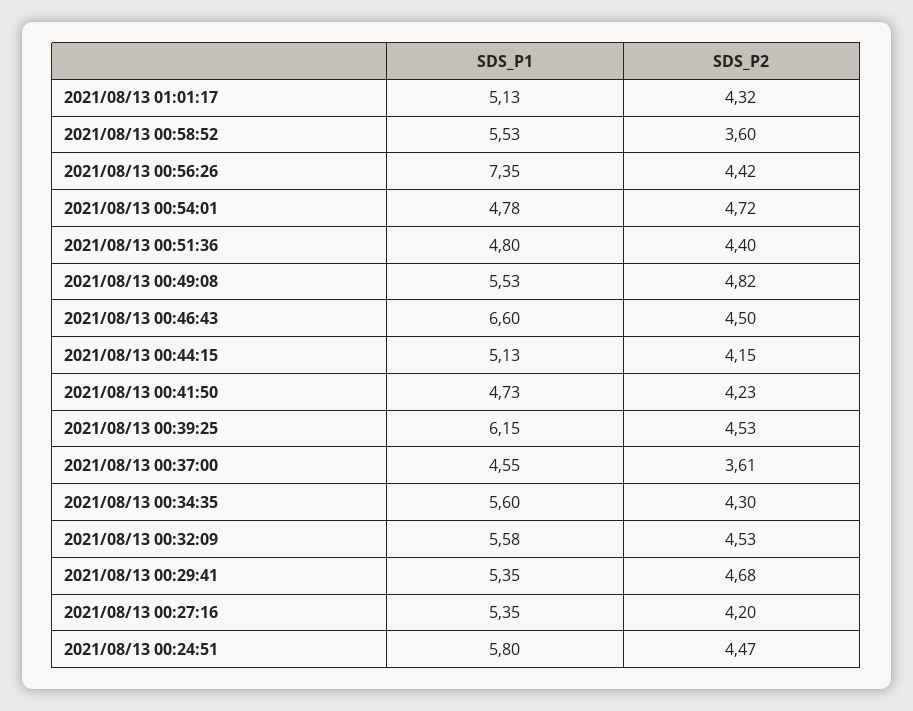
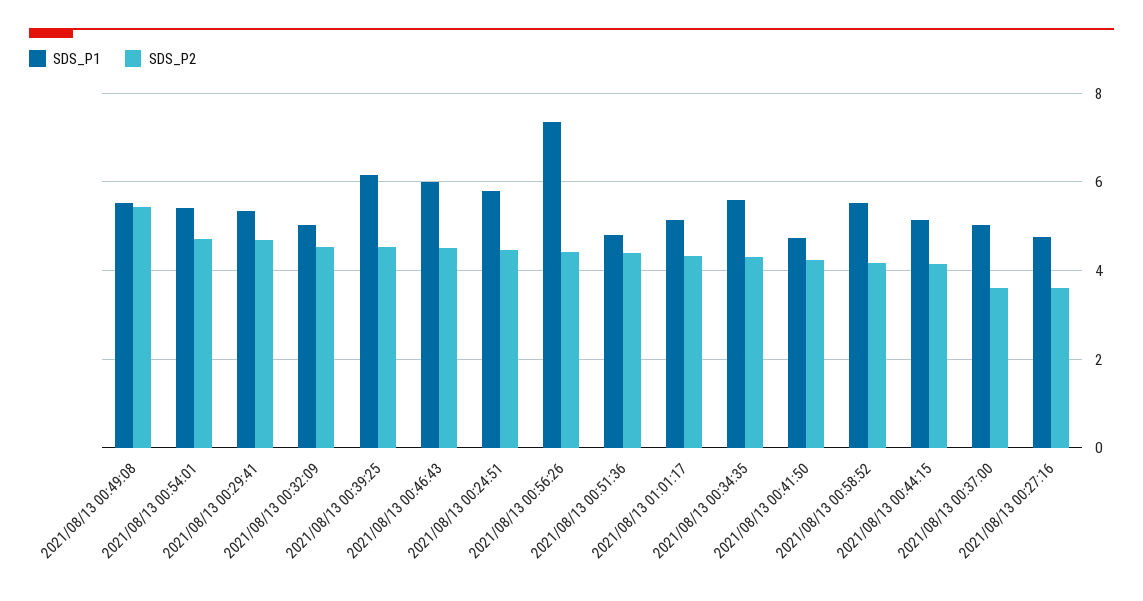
SDS_P2, 2021/08/13 00:58:52: 3.6 -> 4.2
SDS_P1, 2021/08/13 00:54:01: 4.78 -> 5.4
SDS_P2, 2021/08/13 00:49:08: 4.82 -> 5.4
SDS_P1, 2021/08/13 00:46:43: 6.6 -> 6
SDS_P1, 2021/08/13 00:37:00: 4.55 -> 5
SDS_P1, 2021/08/13 00:32:09: 5.58 -> 5
SDS_P1, 2021/08/13 00:27:16: 5.35 -> 4.8
SDS_P2, 2021/08/13 00:27:16: 4.2 -> 3.6

